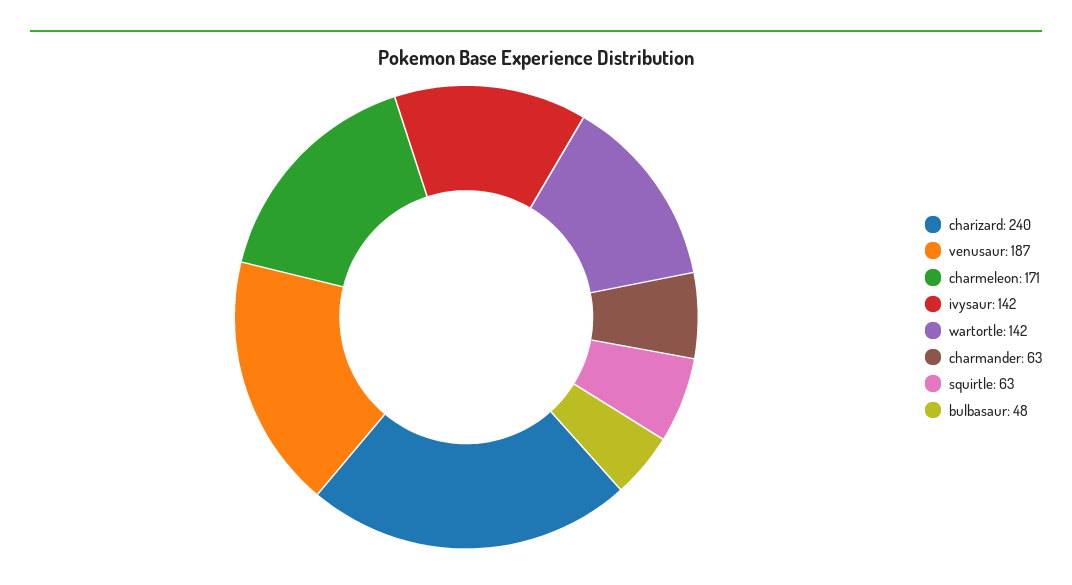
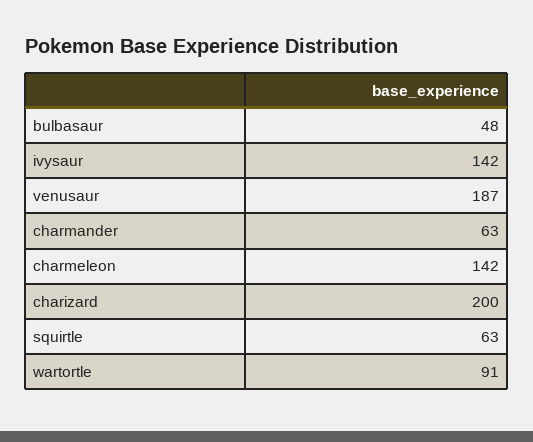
charizard: 240 -> 200
charmeleon: 171 -> 142
wartortle: 142 -> 91

